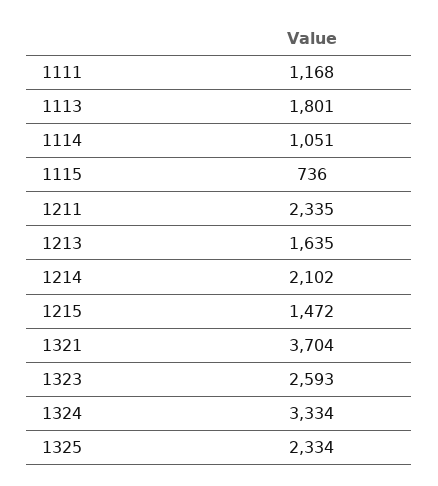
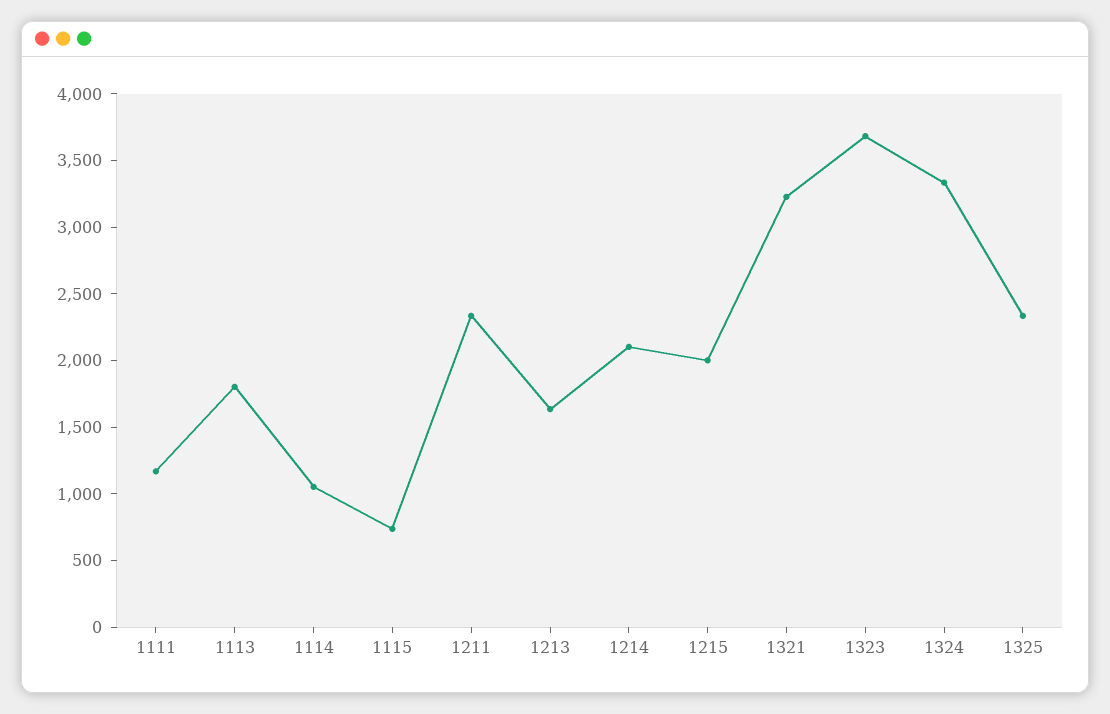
1215: 1472 -> 2000
1321: 3704 -> 3200
1323: 2593 -> 3700

